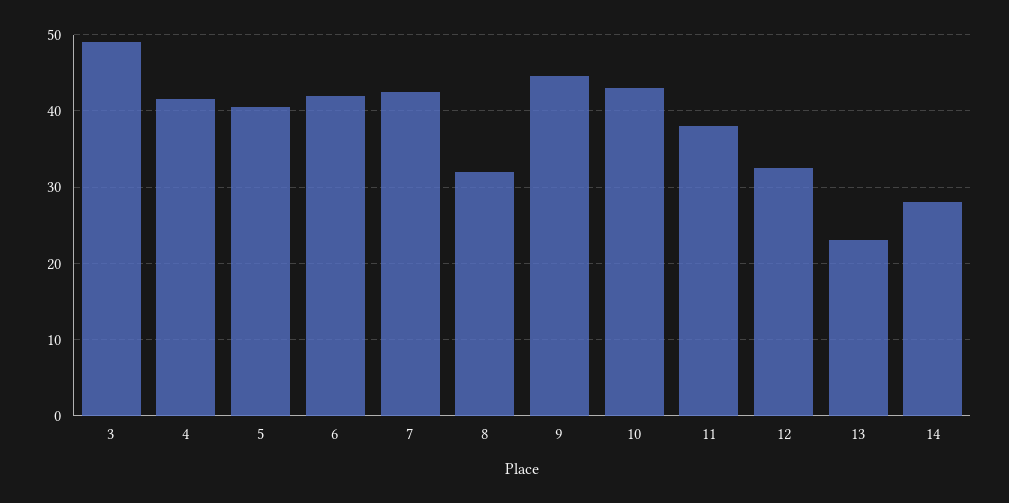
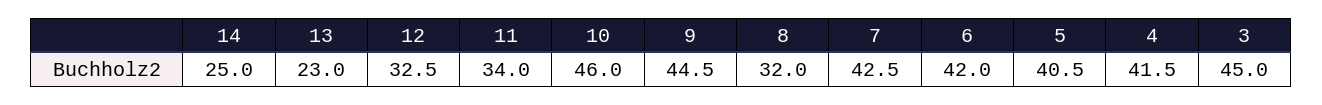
3: 49 -> 45
10: 43 -> 46
11: 38 -> 34
14: 28 -> 25

